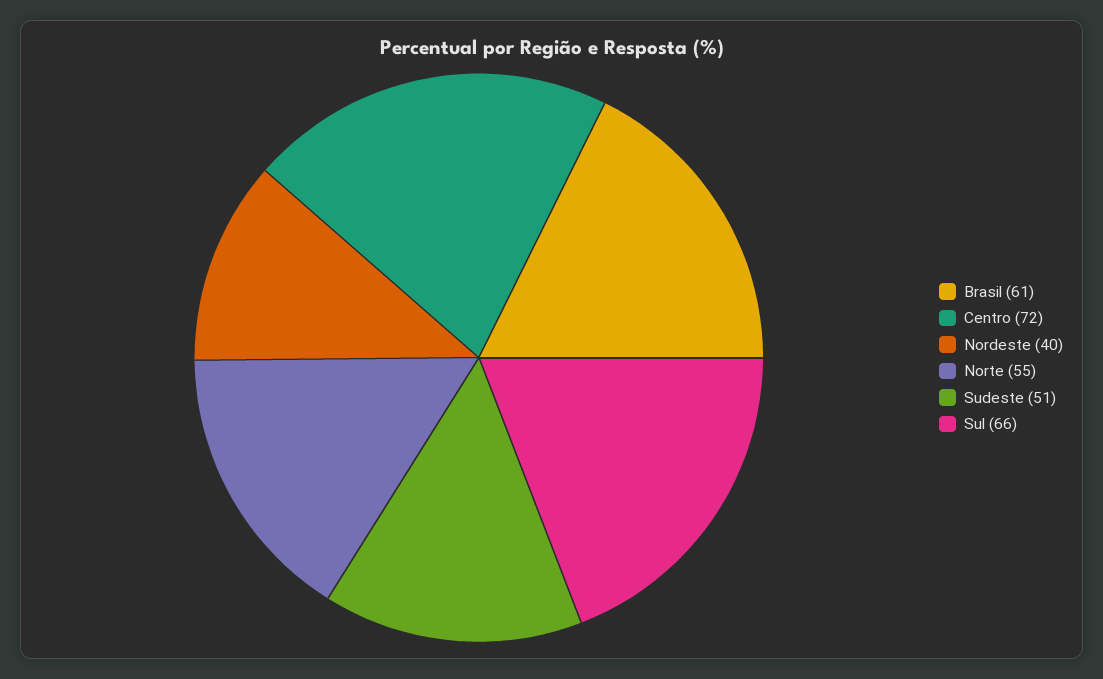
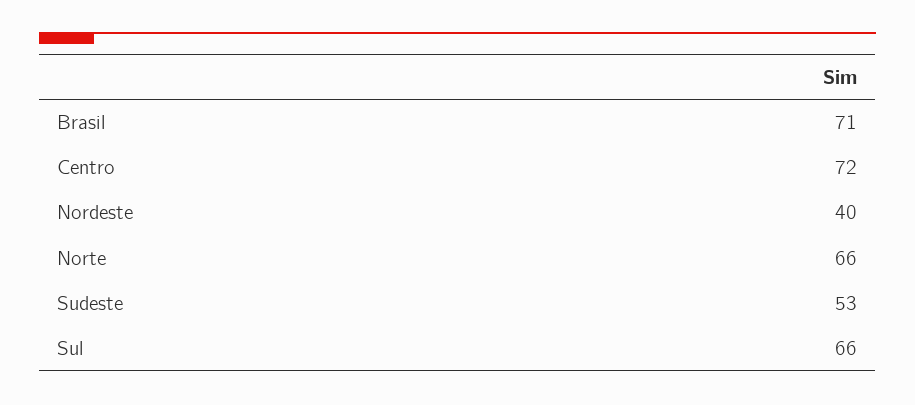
Brasil: 61 -> 71
Norte: 55 -> 66
Sudeste: 51 -> 53

